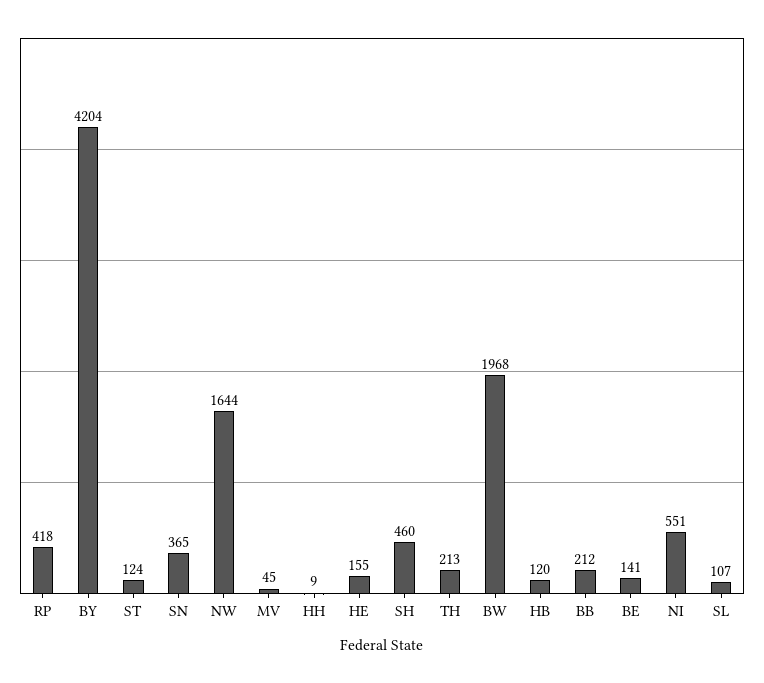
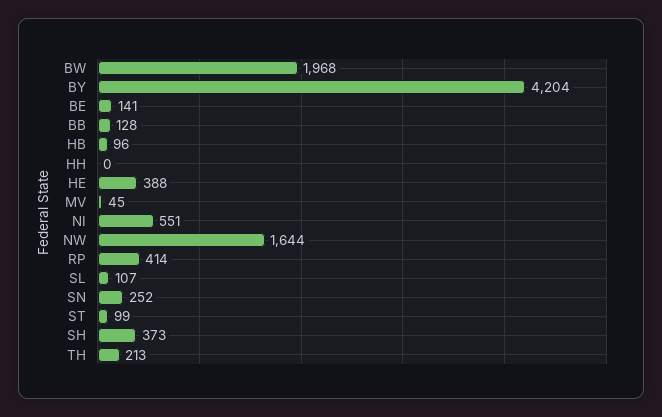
RP: 418 -> 414
ST: 124 -> 99
SN: 365 -> 252
HH: 9 -> 0
HE: 155 -> 388
SH: 460 -> 373
HB: 120 -> 96
BB: 212 -> 128

